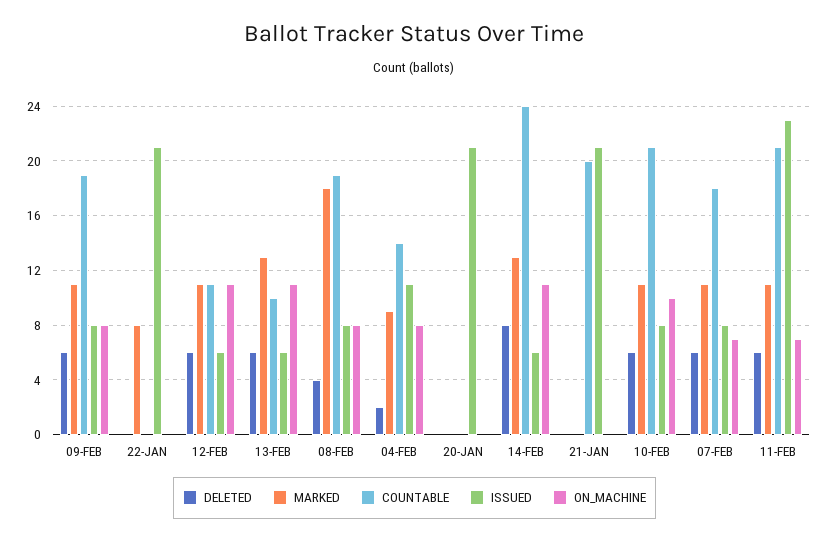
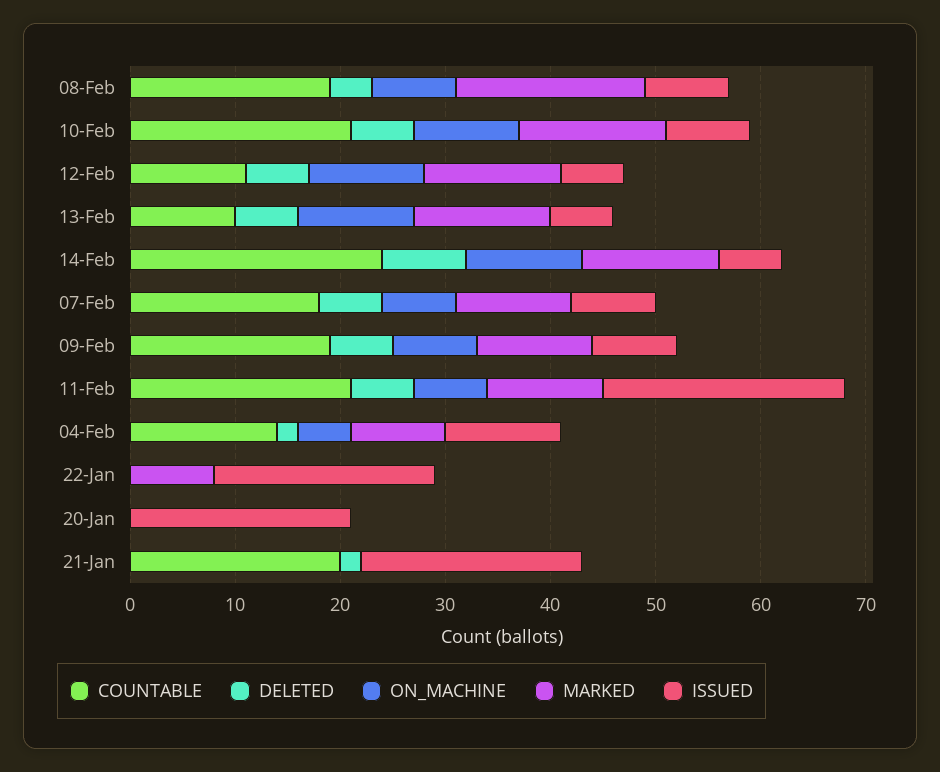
MARKED, 12-FEB: 11 -> 13
ON_MACHINE, 04-FEB: 8 -> 5
DELETED, 21-JAN: 0 -> 2
MARKED, 10-FEB: 11 -> 14

